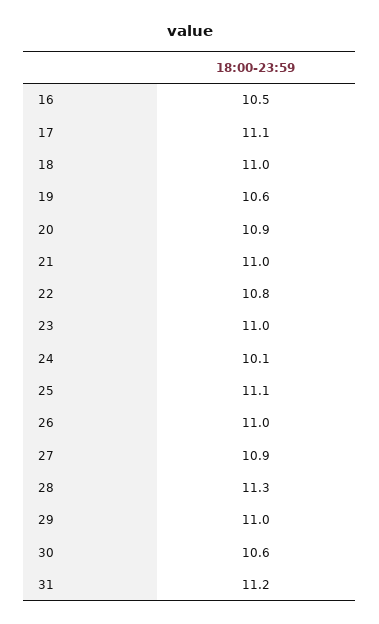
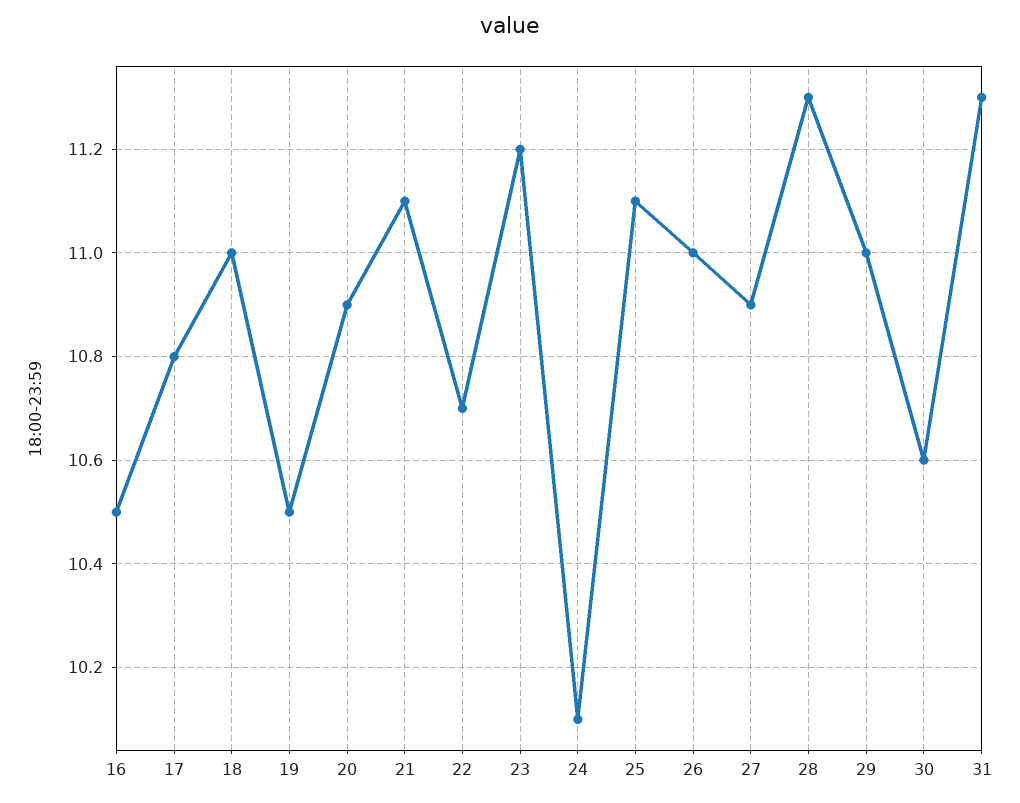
17: 11.1 -> 10.8
19: 10.6 -> 10.5
21: 11 -> 11.1
22: 10.8 -> 10.7
23: 11 -> 11.2
31: 11.2 -> 11.3

